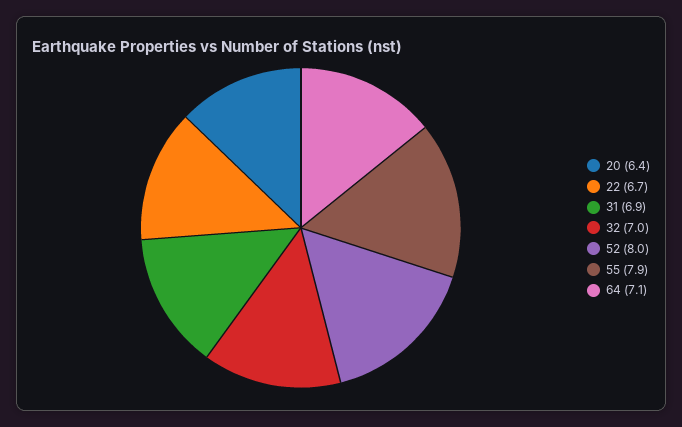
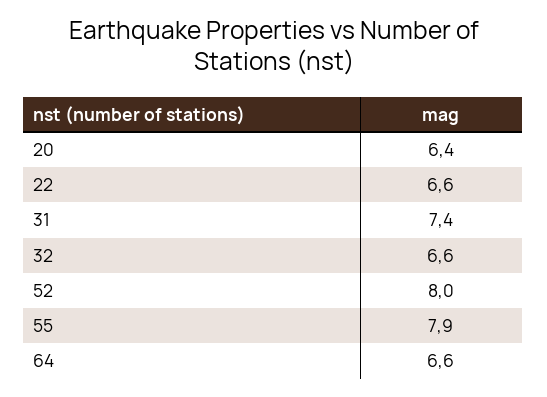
22: 6.7 -> 6.6
31: 6.9 -> 7.4
32: 7 -> 6.6
64: 7.1 -> 6.6

